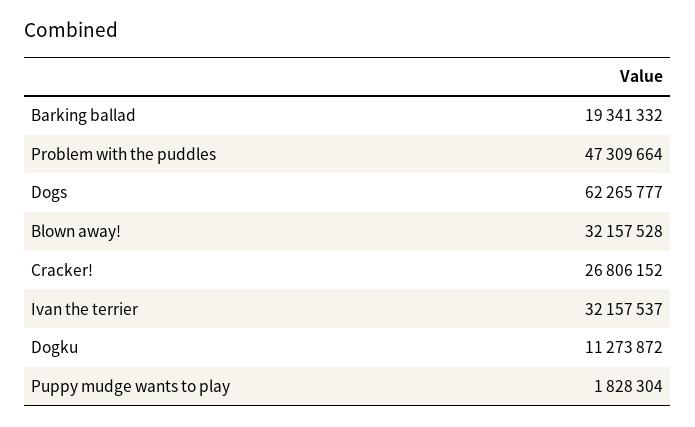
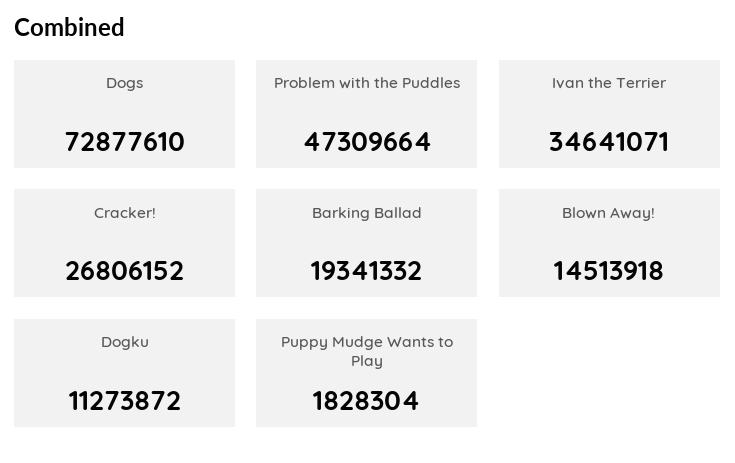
Dogs: 62265777 -> 72877610
Blown away!: 32157528 -> 14513918
Ivan the terrier: 32157537 -> 34641071

